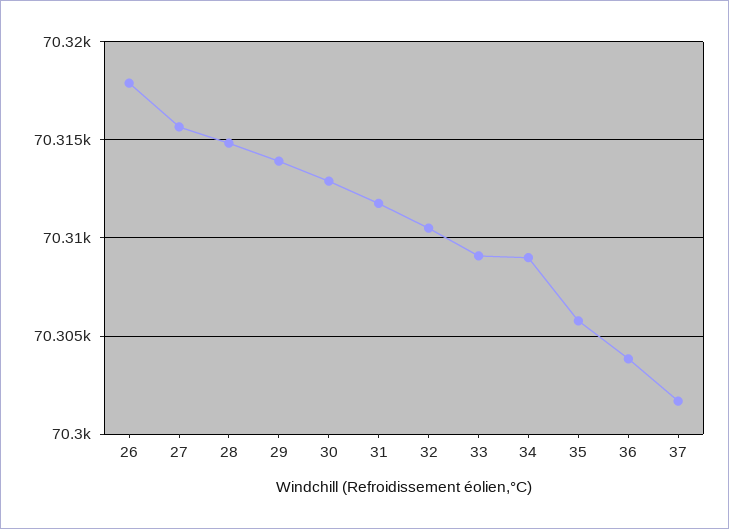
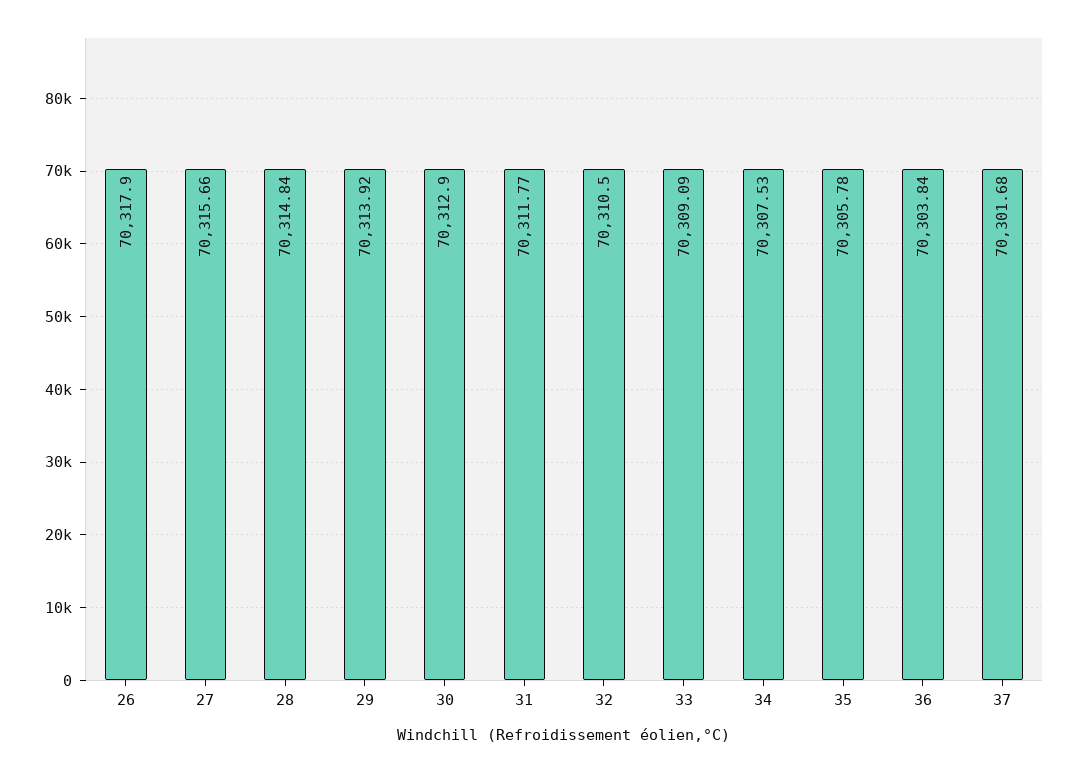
34: 70309 -> 70307.53

